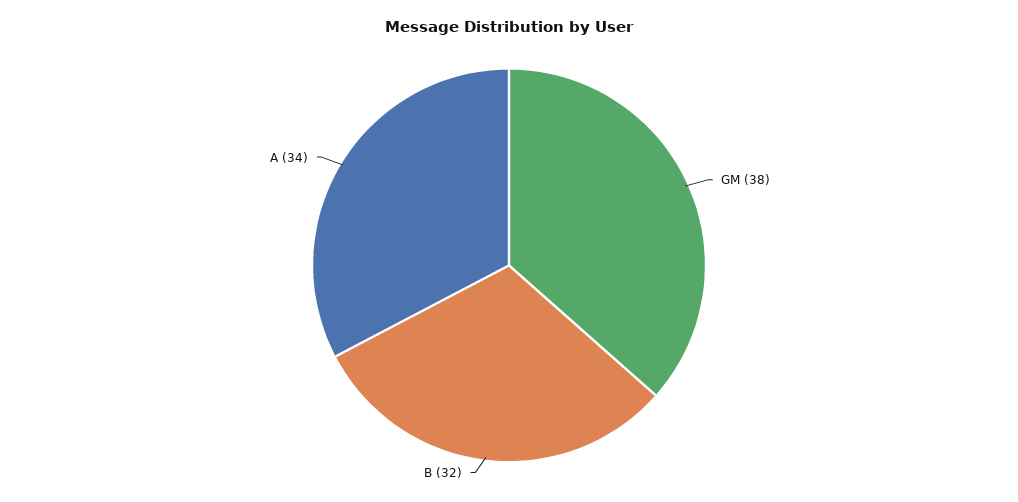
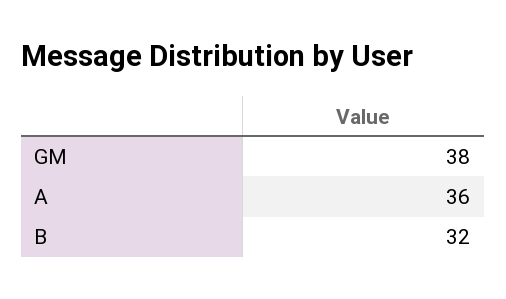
A: 34 -> 36

